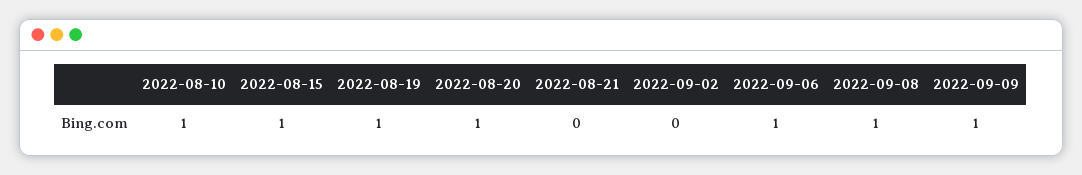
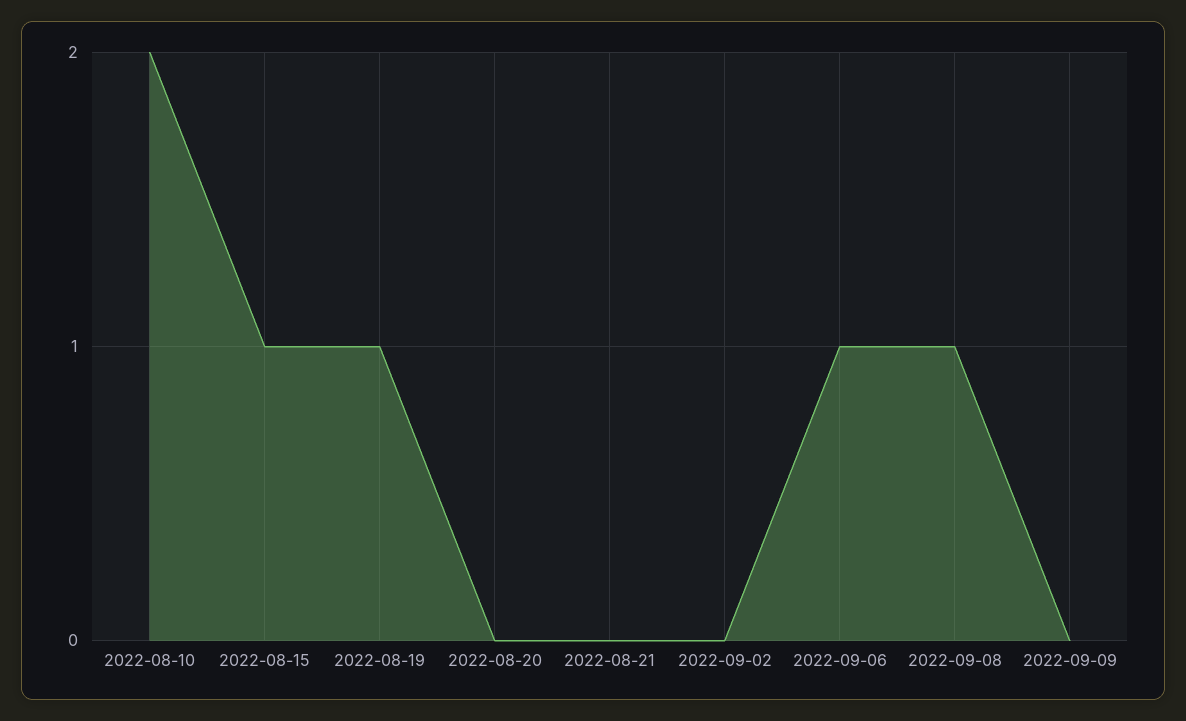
2022-08-10: 1 -> 2
2022-08-20: 1 -> 0
2022-09-09: 1 -> 0

